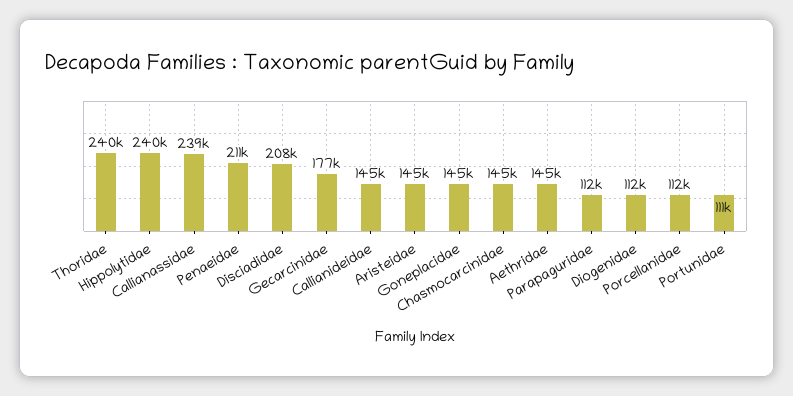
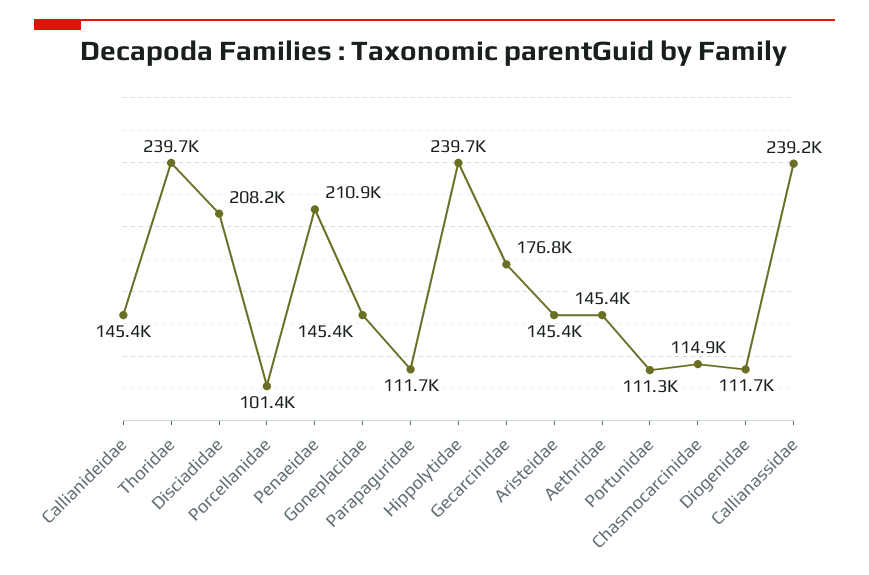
Chasmocarcinidae: 145000 -> 114900
Porcellanidae: 112000 -> 101400

